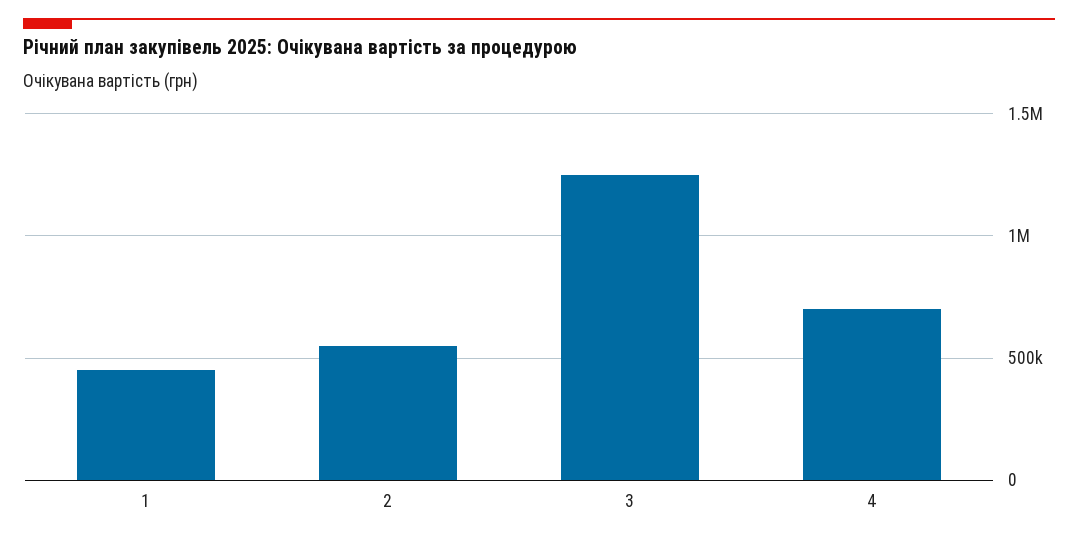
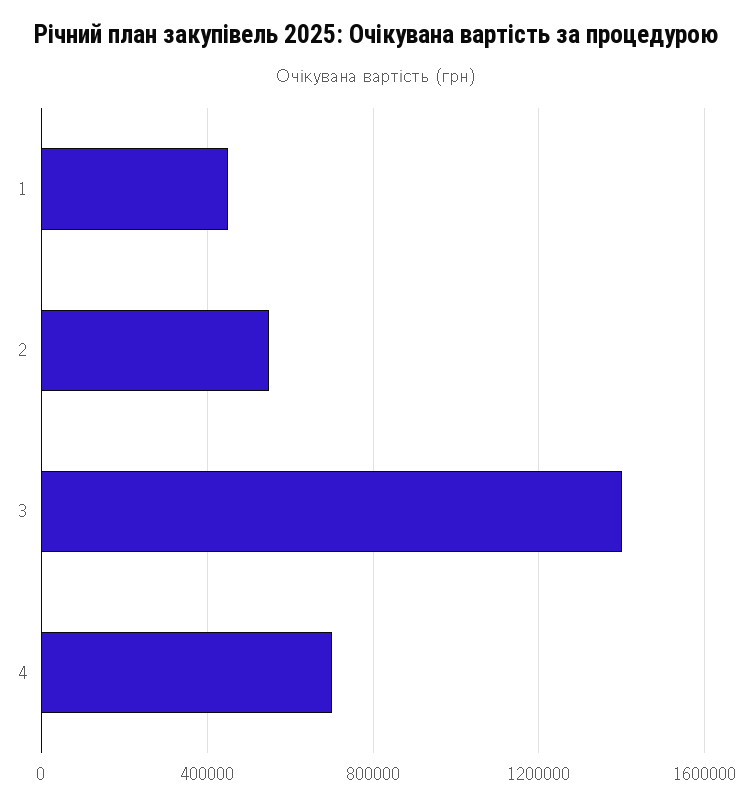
3: 1250000 -> 1400000

